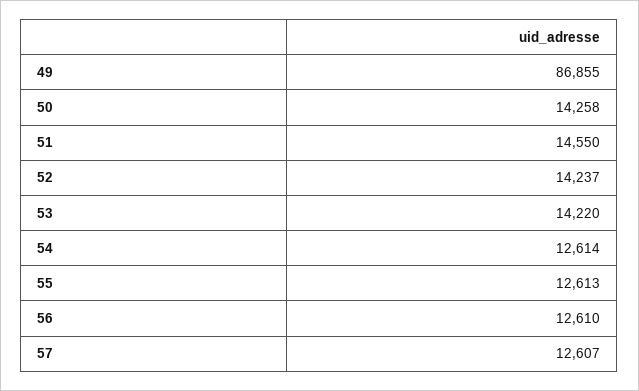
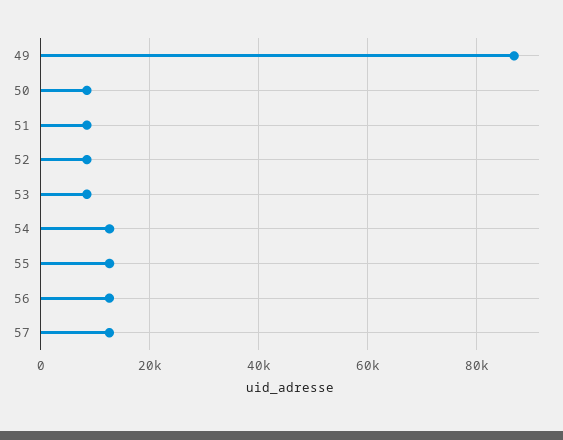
50: 14258 -> 8000
51: 14550 -> 8000
52: 14237 -> 8000
53: 14220 -> 8000

